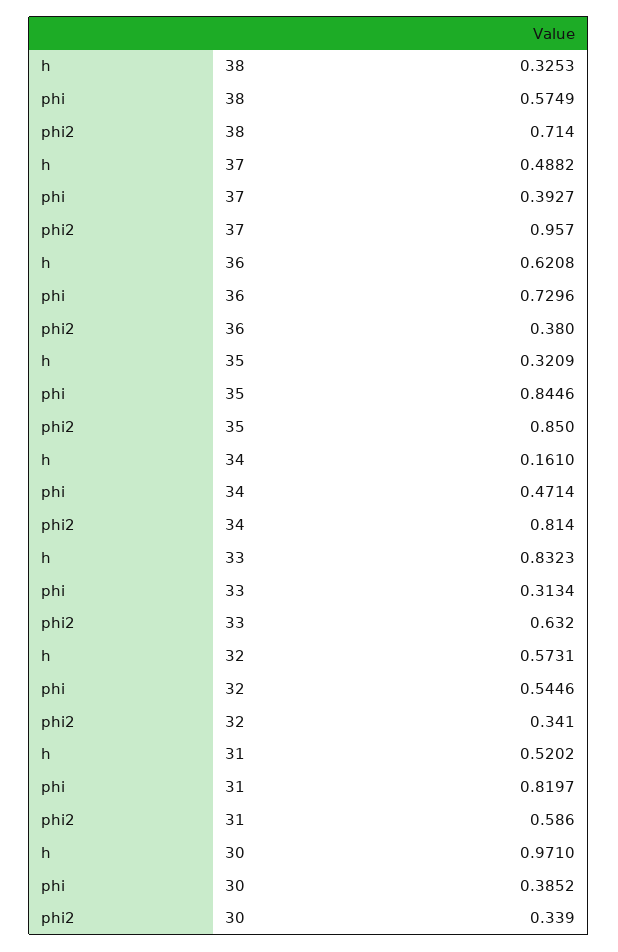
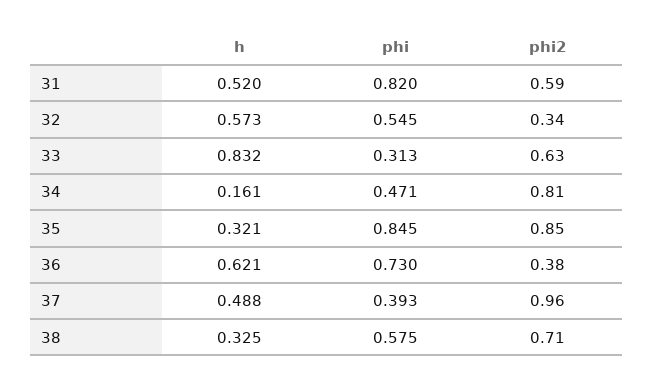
h, 30: 0.971 -> none
phi, 30: 0.3852 -> none
phi2, 30: 0.339 -> none

